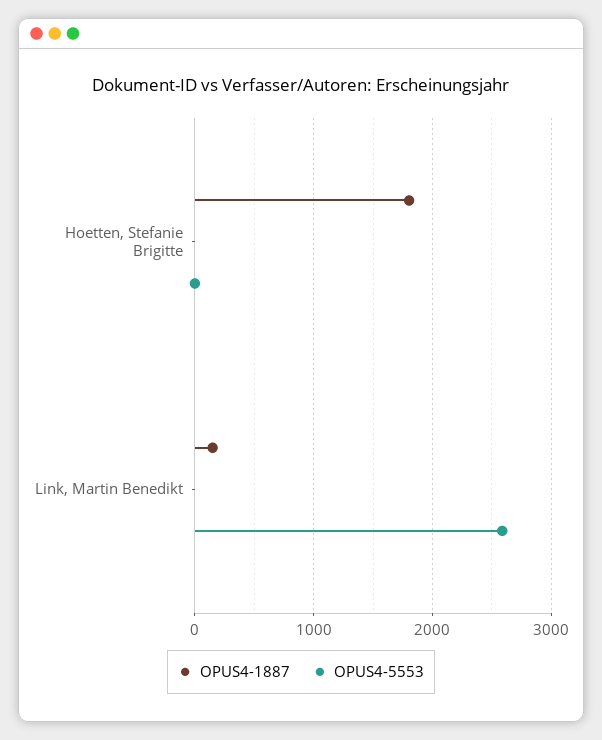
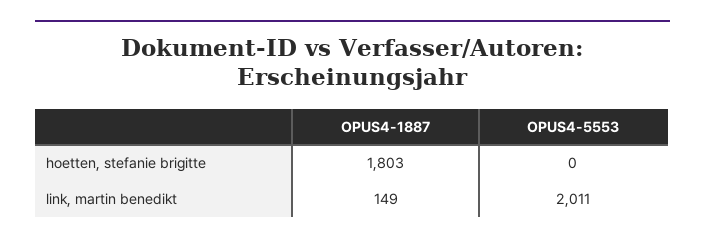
OPUS4-5553, Link, Martin Benedikt: 2600 -> 2011

